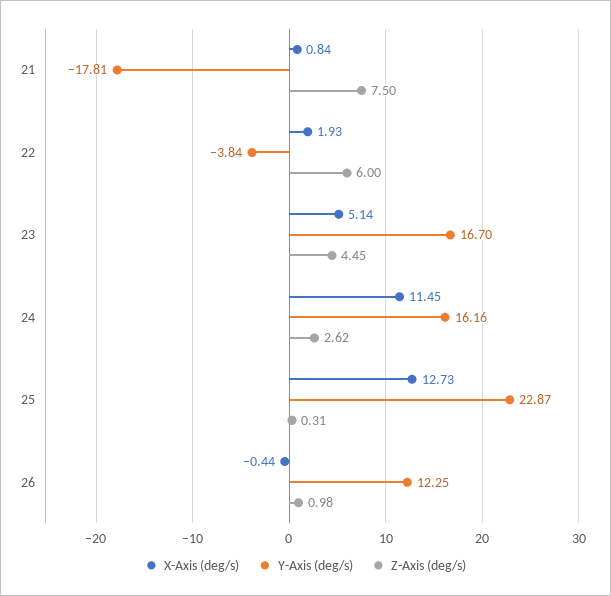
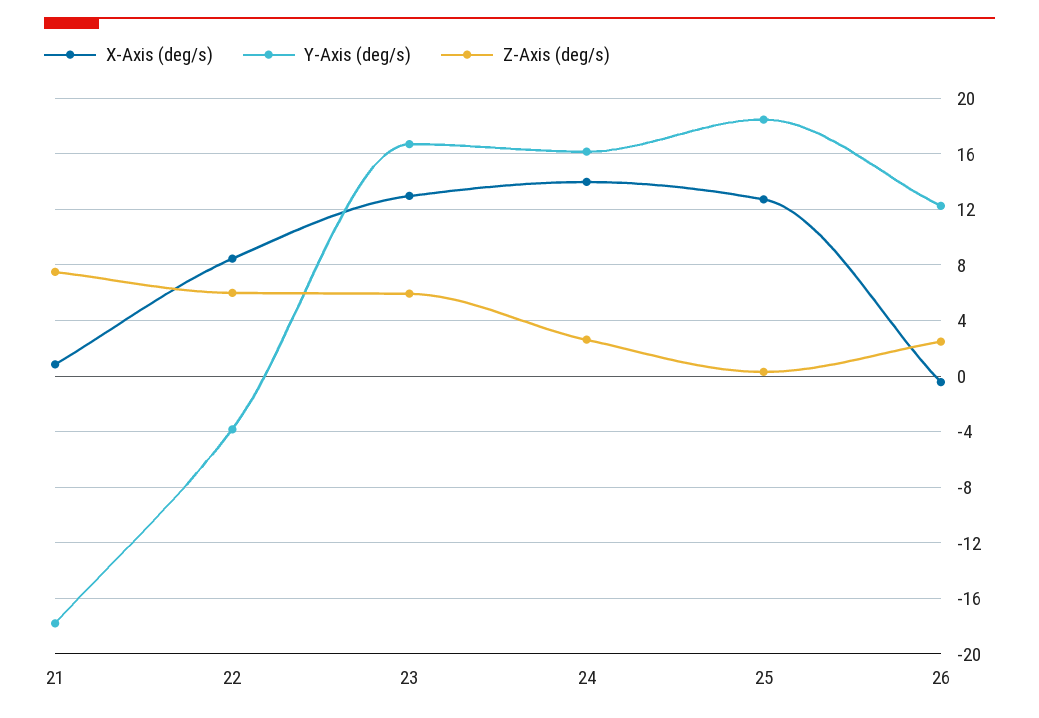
X-Axis (deg/s), 22: 1.93 -> 8.5
X-Axis (deg/s), 23: 5.14 -> 13
Z-Axis (deg/s), 23: 4.45 -> 6
X-Axis (deg/s), 24: 11.45 -> 14
Y-Axis (deg/s), 25: 22.87 -> 18.5
Z-Axis (deg/s), 26: 0.98 -> 2.5

